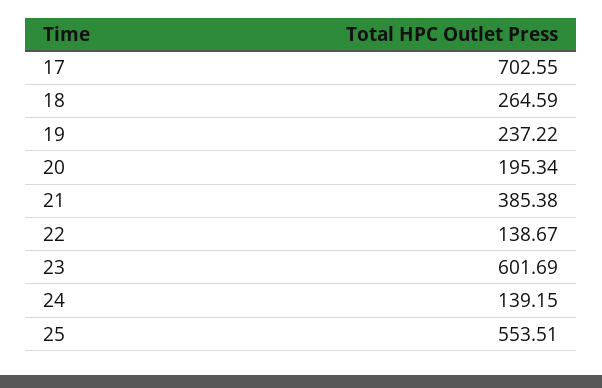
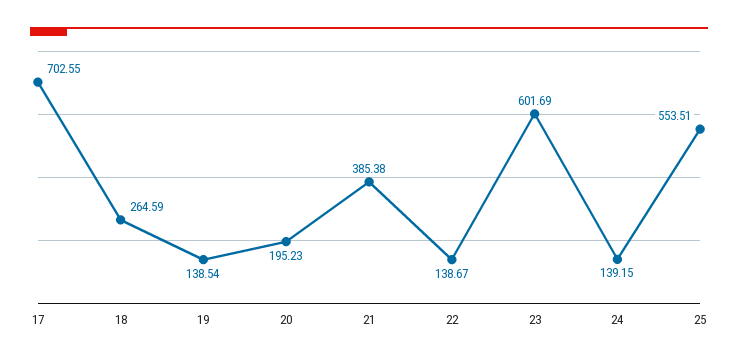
19: 237.22 -> 138.54
20: 195.34 -> 195.23

